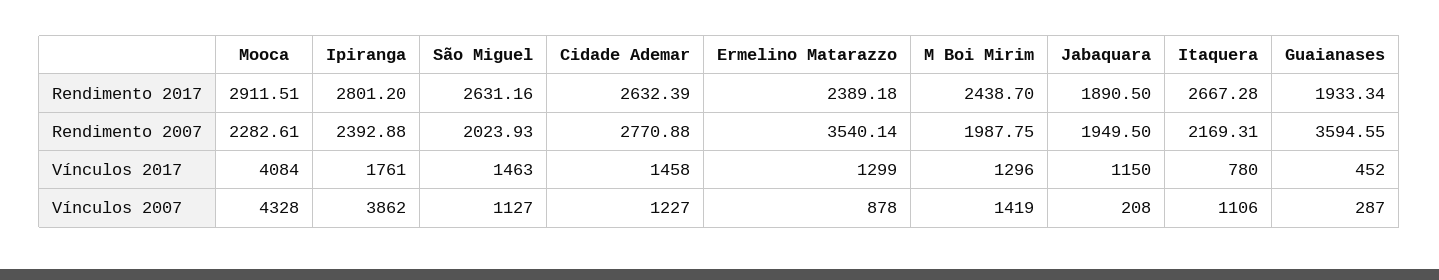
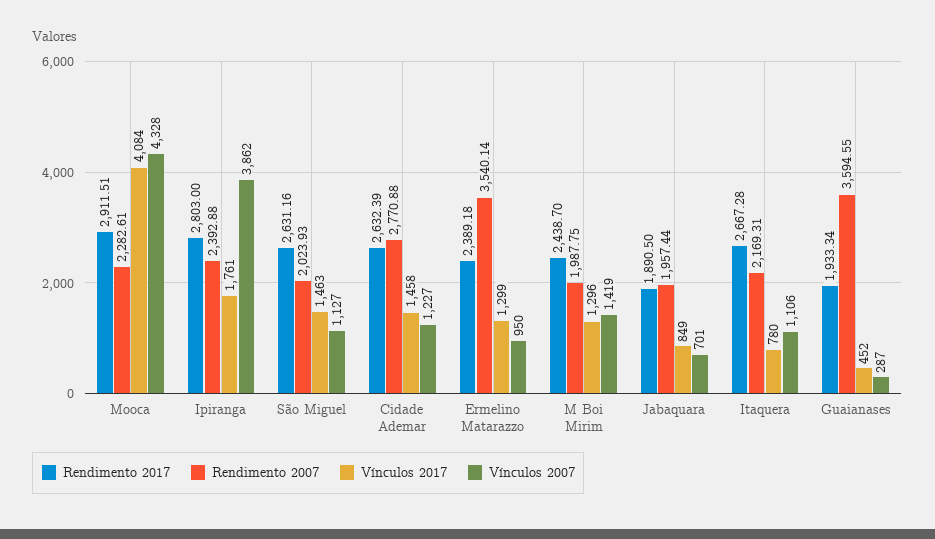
Rendimento 2017, Ipiranga: 2801.2 -> 2803
Rendimento 2007, Jabaquara: 1949.5 -> 1957.44
Vínculos 2017, Jabaquara: 1150 -> 849
Vínculos 2007, Ermelino Matarazzo: 878 -> 950
Vínculos 2007, Jabaquara: 208 -> 701

